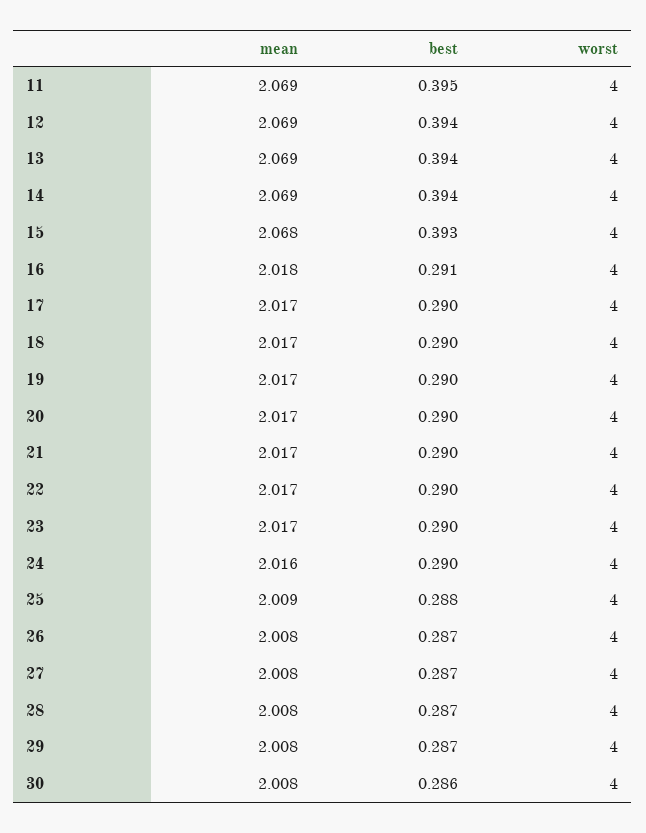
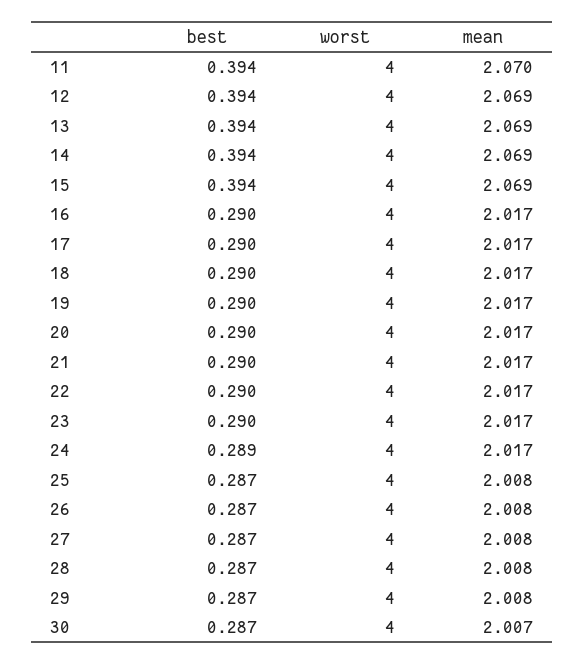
mean, 11: 2.069 -> 2.07
best, 11: 0.395 -> 0.394
mean, 15: 2.068 -> 2.069
best, 15: 0.393 -> 0.394
mean, 16: 2.018 -> 2.017
best, 16: 0.291 -> 0.29
mean, 24: 2.016 -> 2.017
best, 24: 0.29 -> 0.289
mean, 25: 2.009 -> 2.008
best, 25: 0.288 -> 0.287
mean, 30: 2.008 -> 2.007
best, 30: 0.286 -> 0.287

